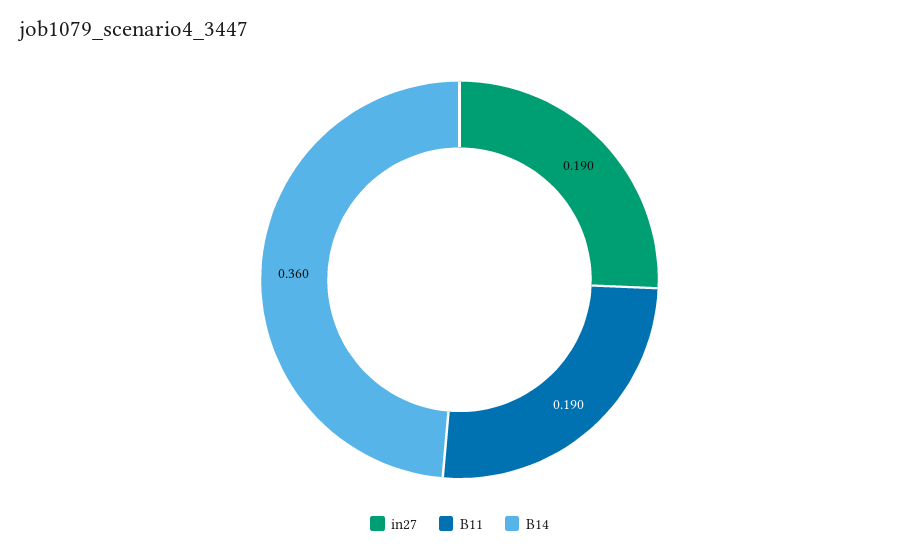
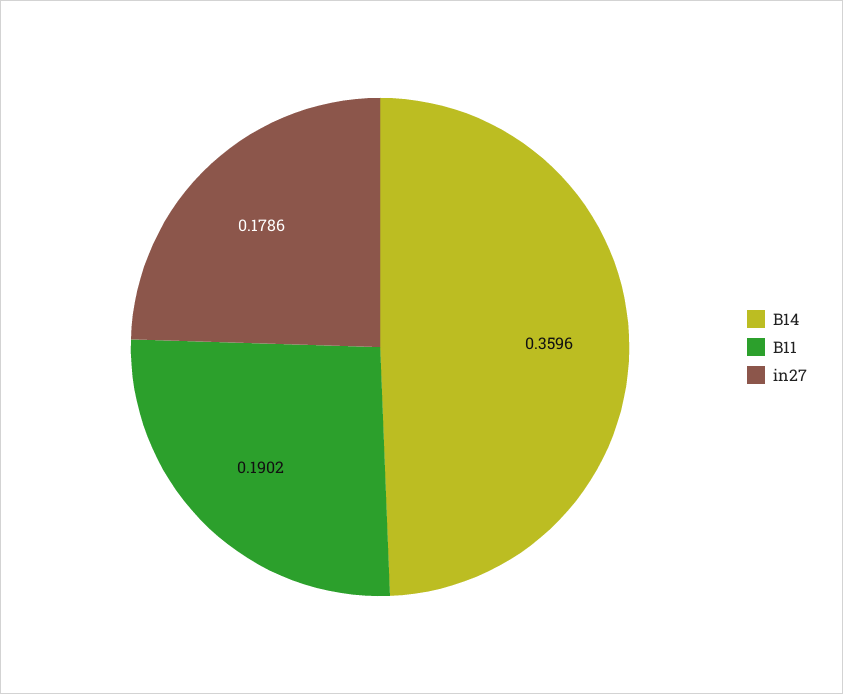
in27: 0.19 -> 0.1786

